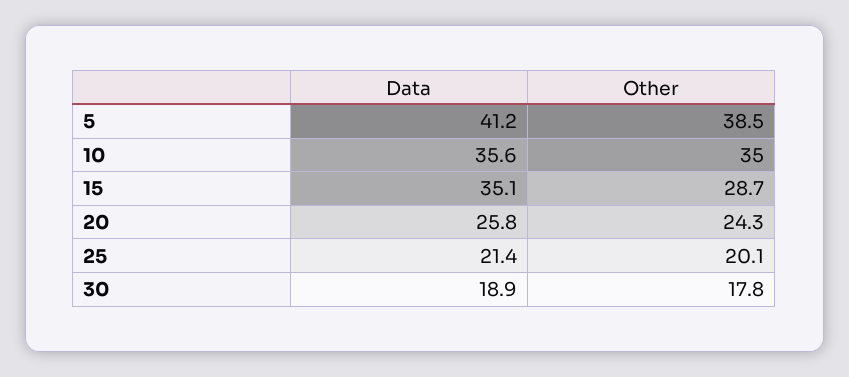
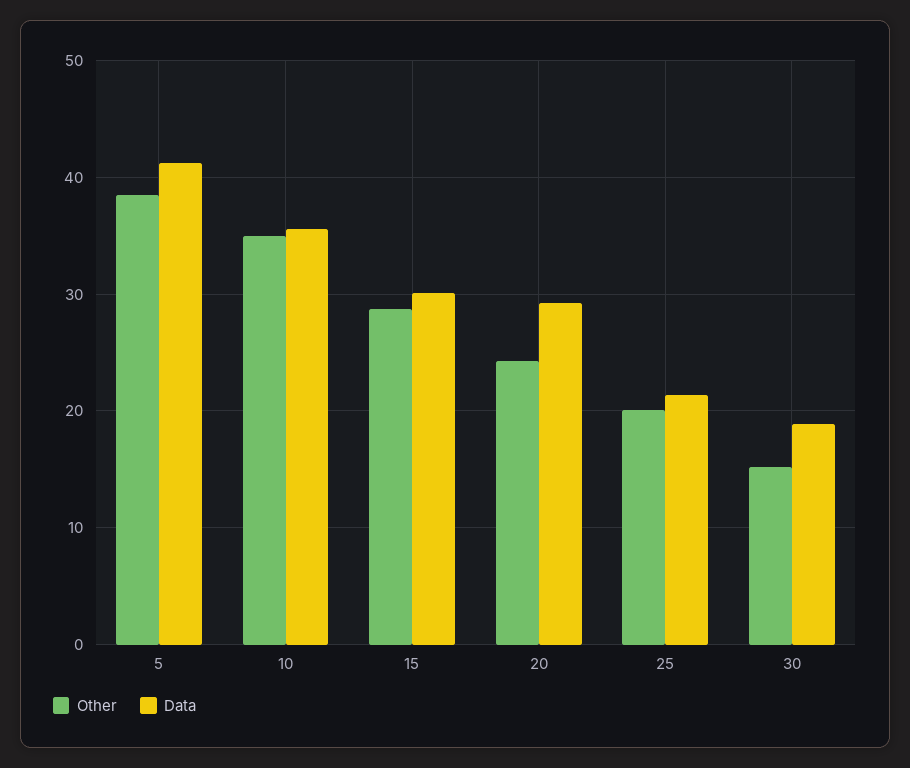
Data, 15: 35.1 -> 30
Data, 20: 25.8 -> 29
Other, 30: 17.8 -> 15

